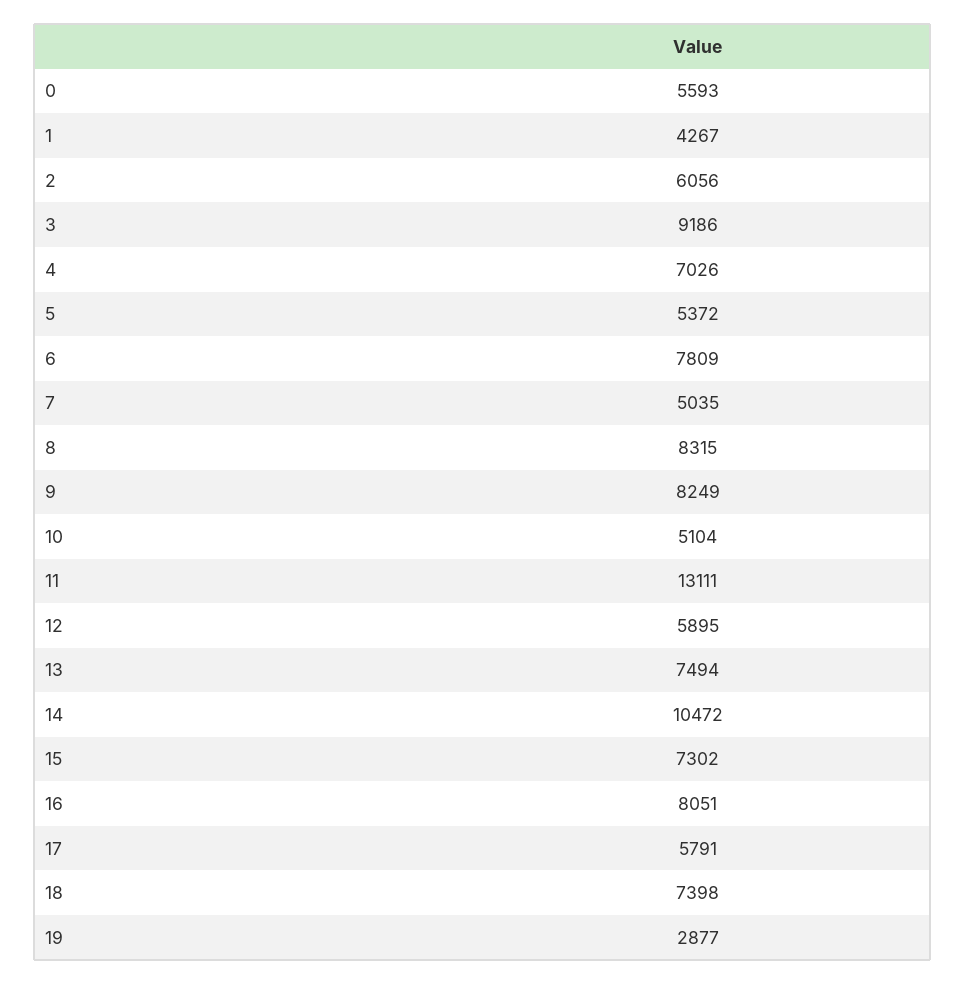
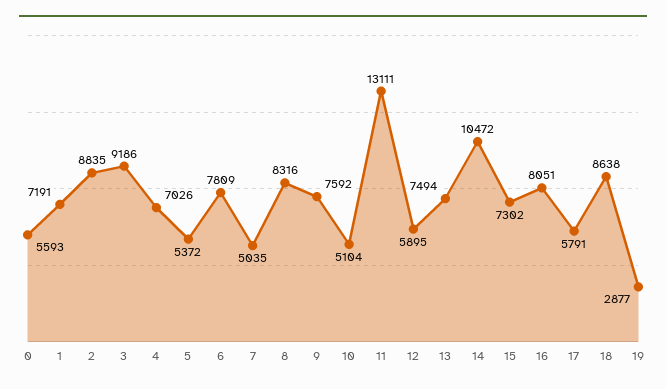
1: 4267 -> 7191
2: 6056 -> 8835
8: 8315 -> 8316
9: 8249 -> 7592
18: 7398 -> 8638

